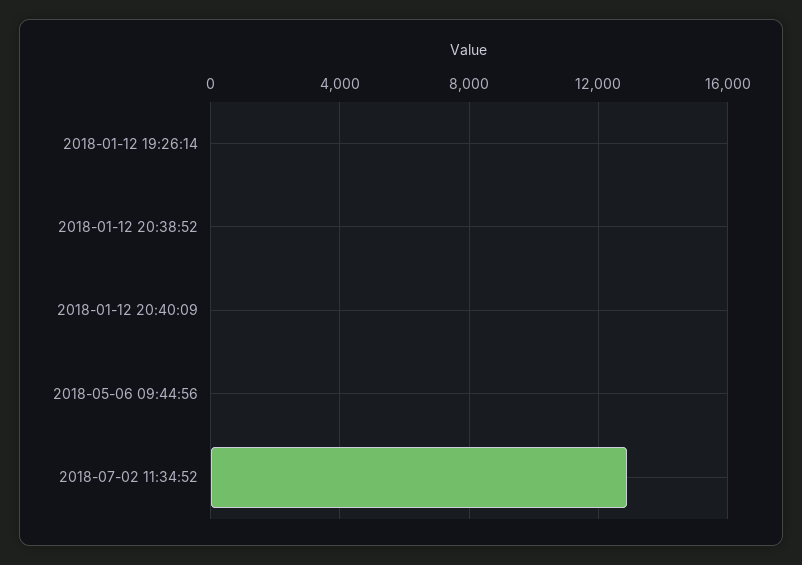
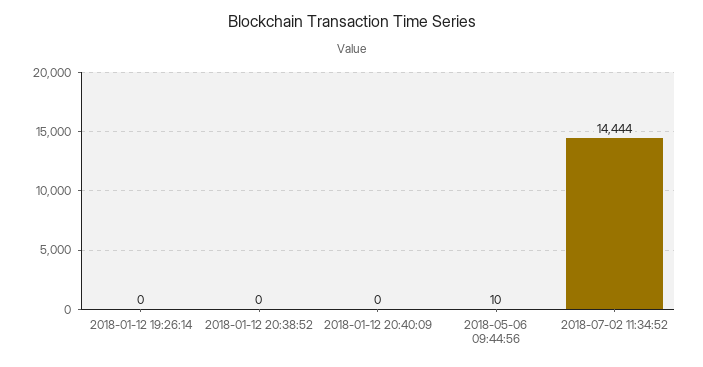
2018-07-02 11:34:52: 13000 -> 14444

